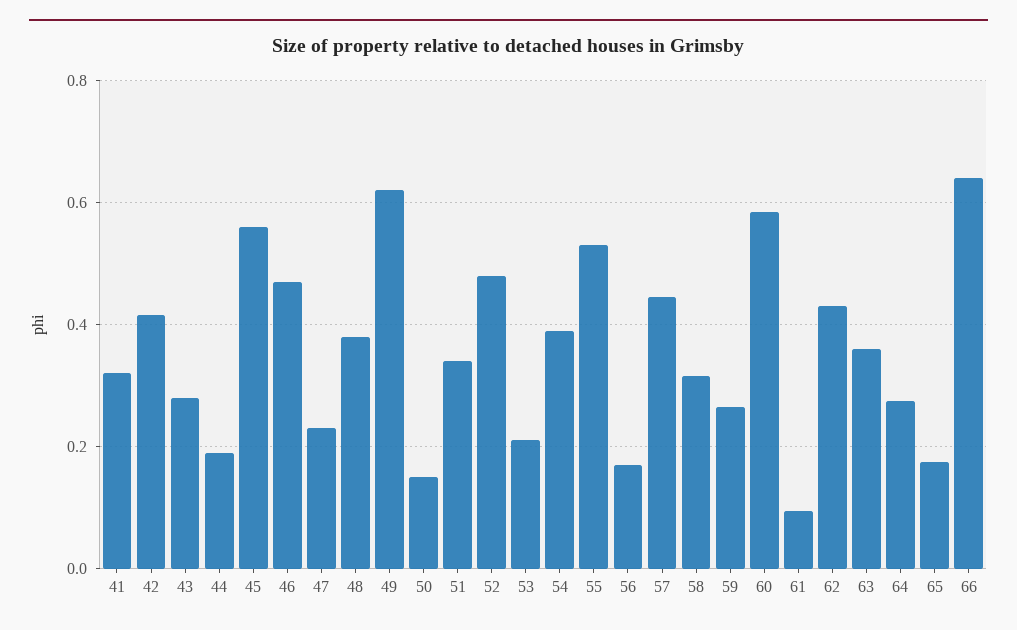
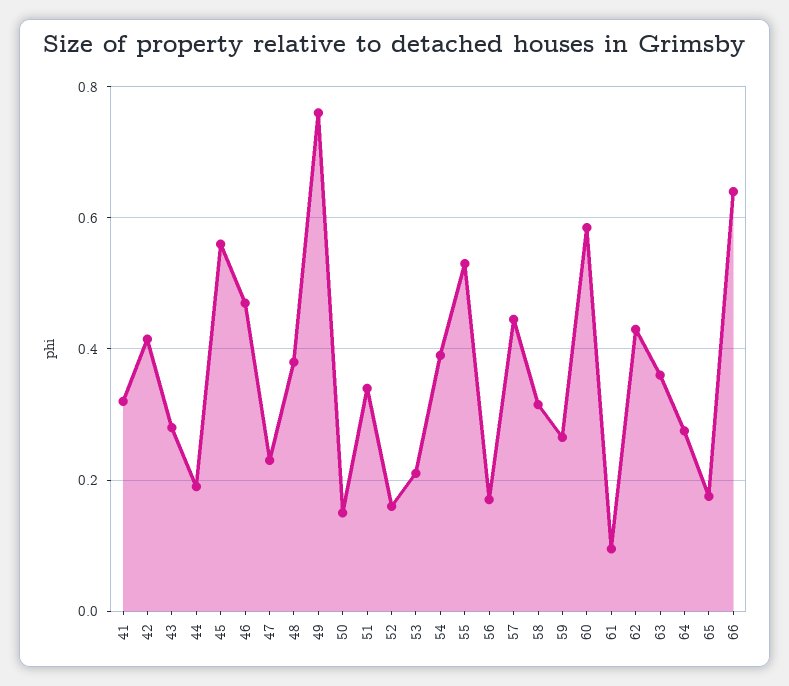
49: 0.62 -> 0.76
52: 0.48 -> 0.16

